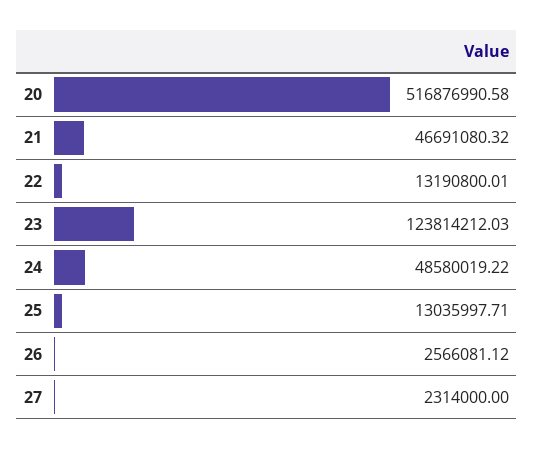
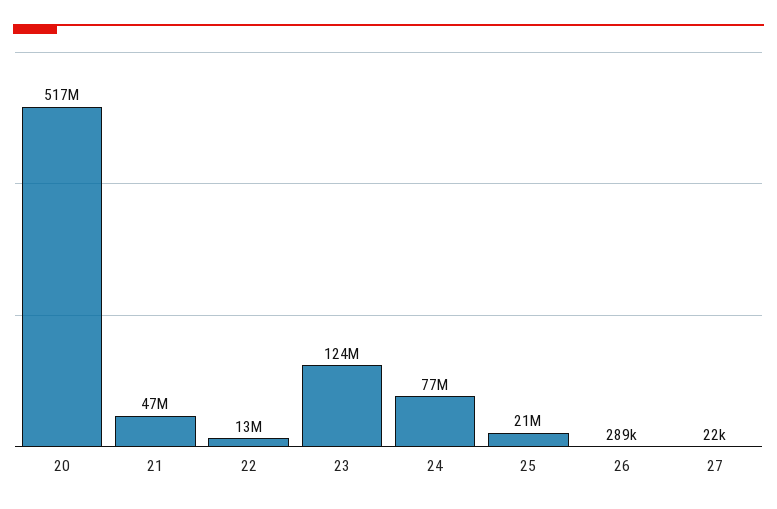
24: 48580019.22 -> 77000000
25: 13035997.71 -> 21000000
26: 2566081.12 -> 289000
27: 2314000 -> 22000

